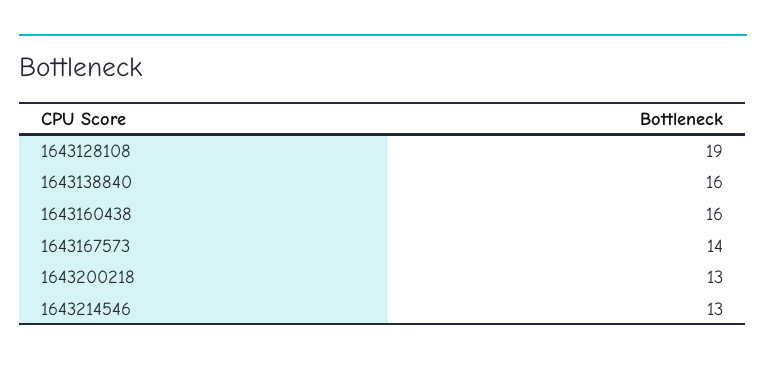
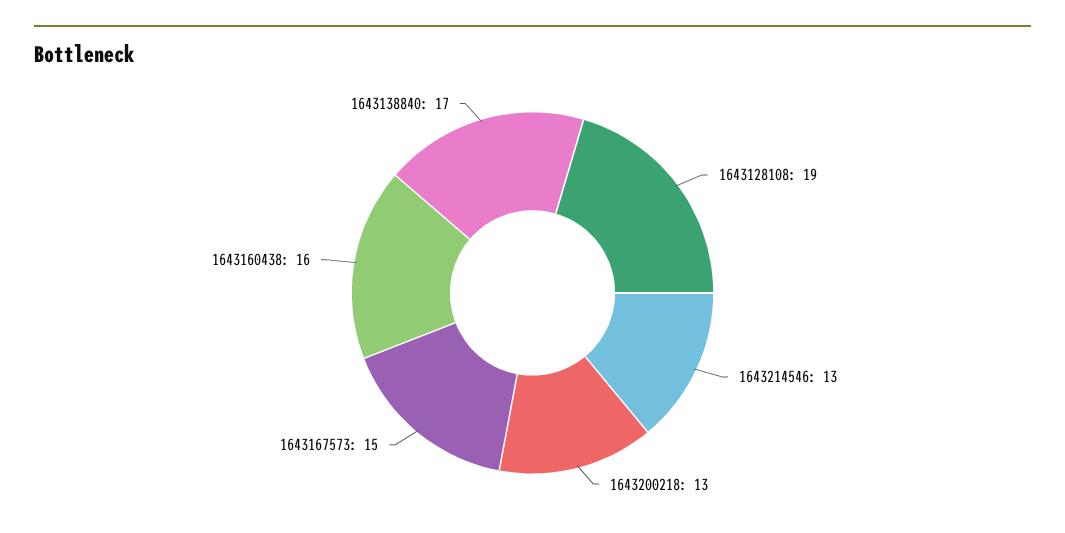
1643138840: 16 -> 17
1643167573: 14 -> 15

